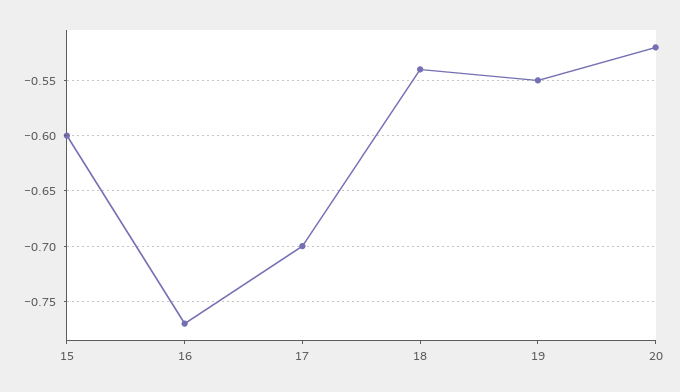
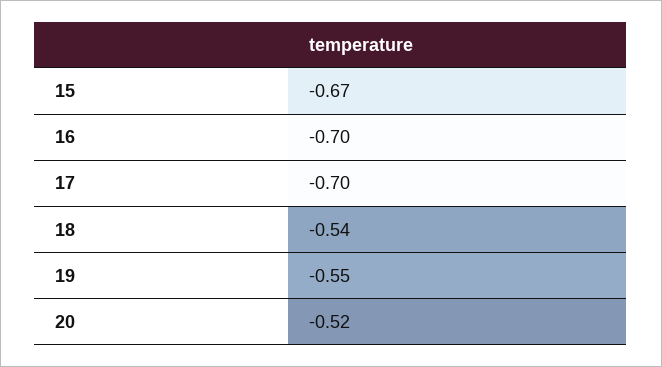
15: -0.6 -> -0.67
16: -0.77 -> -0.7

